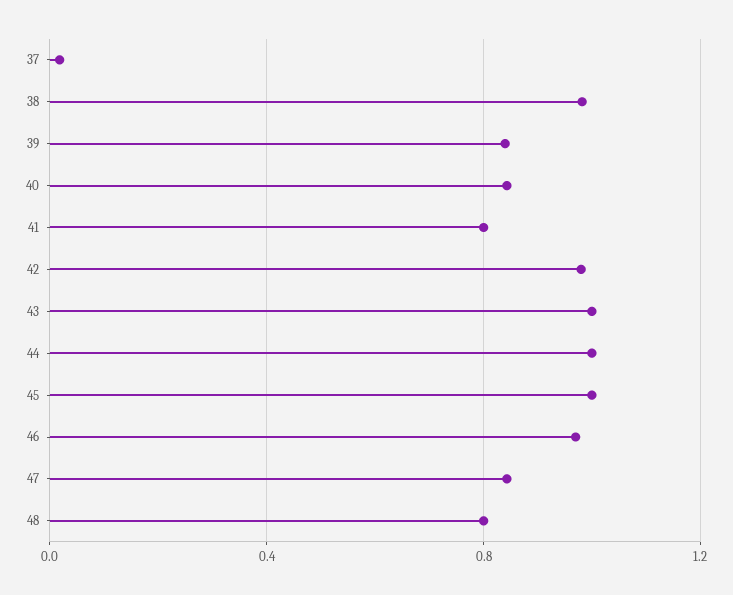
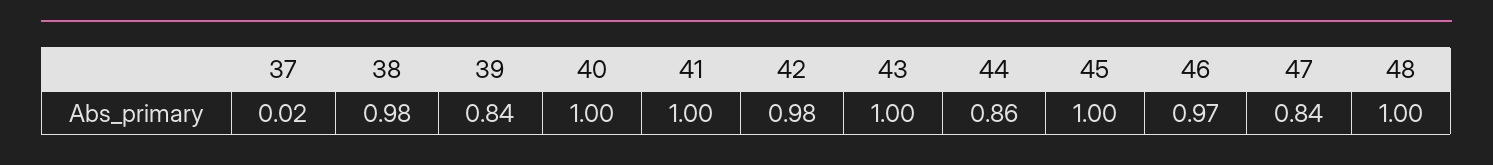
40: 0.85 -> 1
41: 0.8 -> 1
44: 1 -> 0.86
48: 0.8 -> 1

